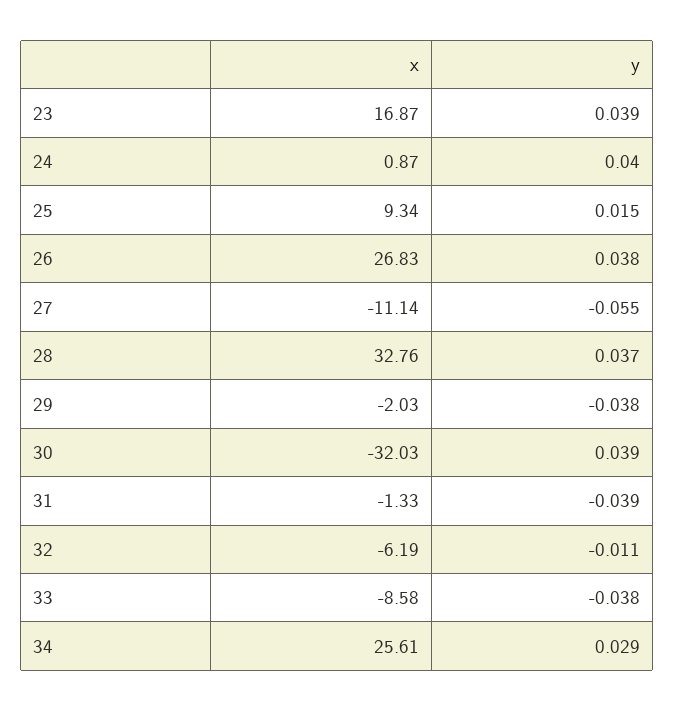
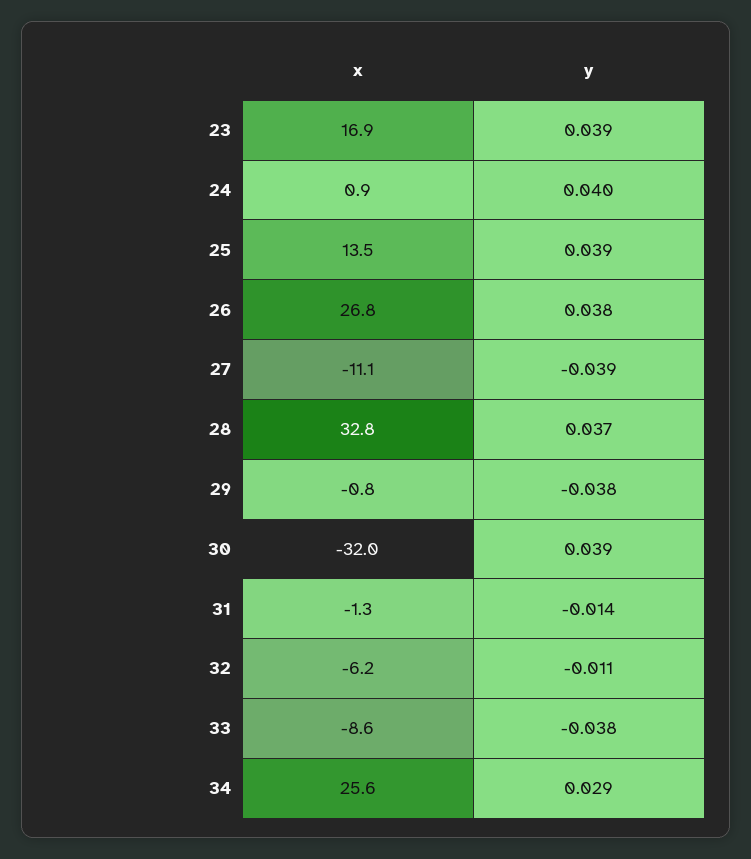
x, 25: 9.34 -> 13.5
y, 25: 0.015 -> 0.039
y, 27: -0.055 -> -0.039
x, 29: -2.03 -> -0.8
y, 31: -0.039 -> -0.014

